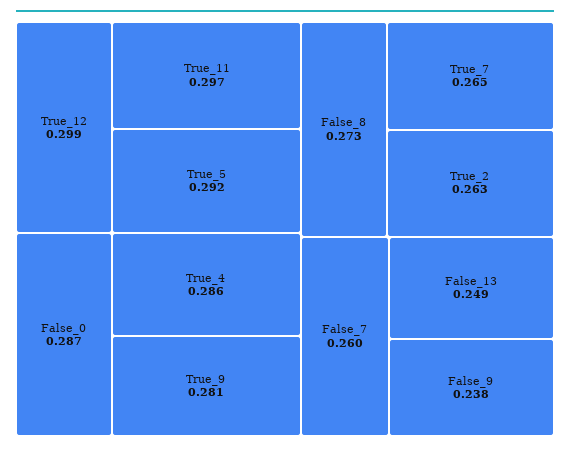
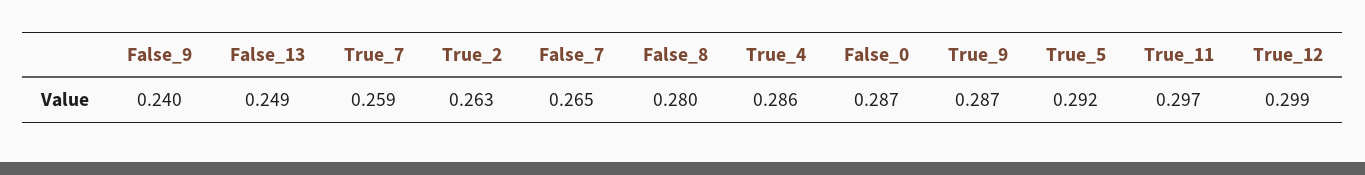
True_9: 0.281 -> 0.287
False_8: 0.273 -> 0.28
True_7: 0.265 -> 0.259
False_7: 0.26 -> 0.265
False_9: 0.238 -> 0.24

